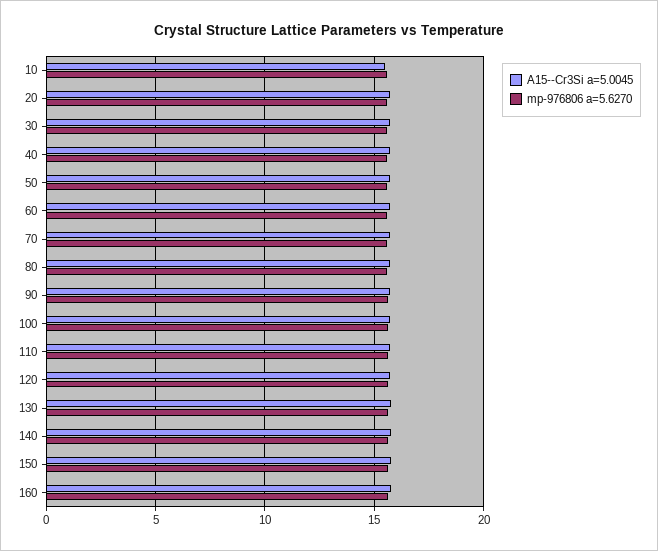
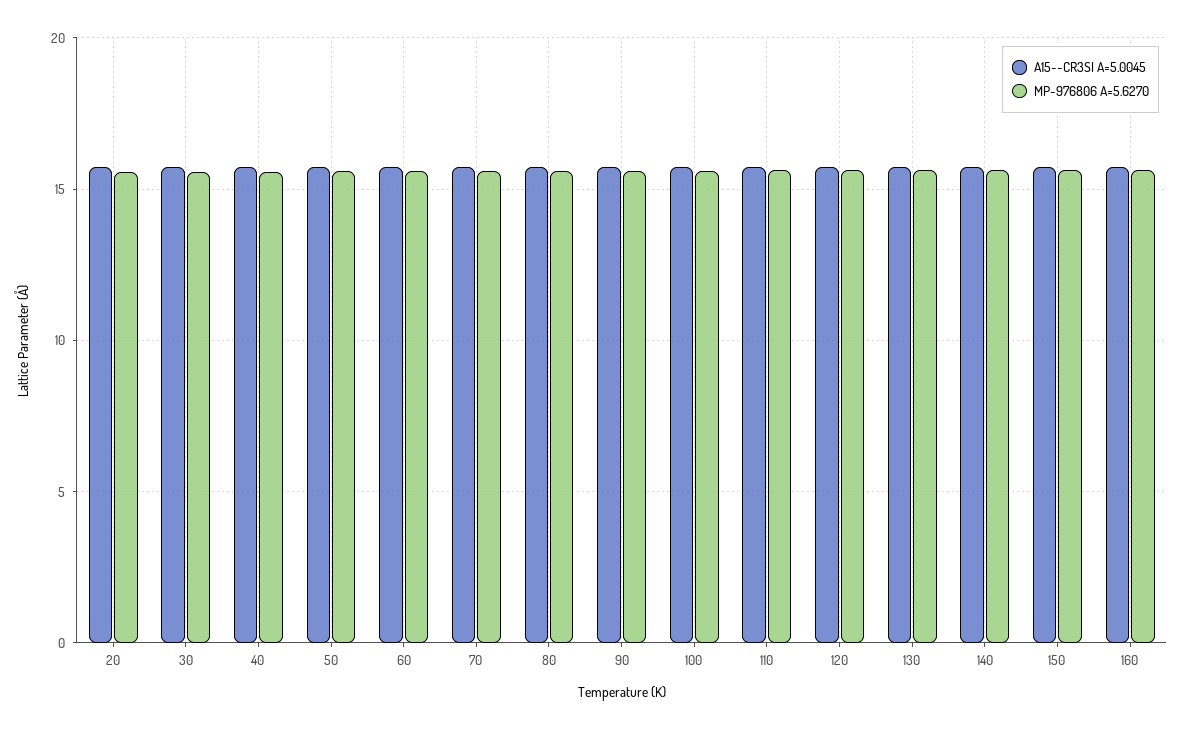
A15--Cr3Si a=5.0045, 10: 15.5 -> none
mp-976806 a=5.6270, 10: 15.5 -> none

